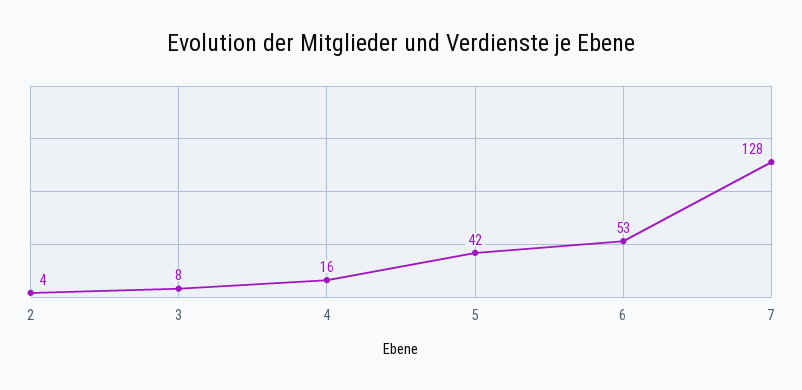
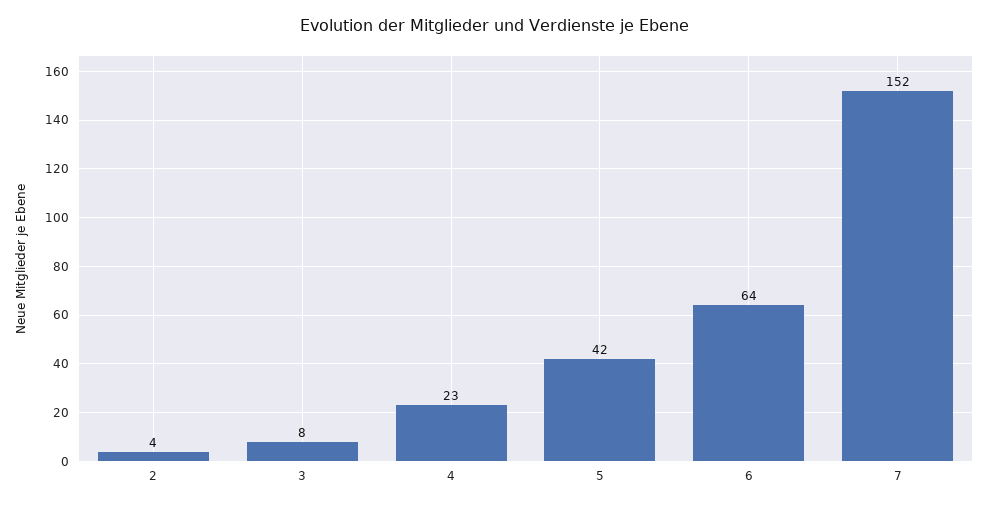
4: 16 -> 23
6: 53 -> 64
7: 128 -> 152

